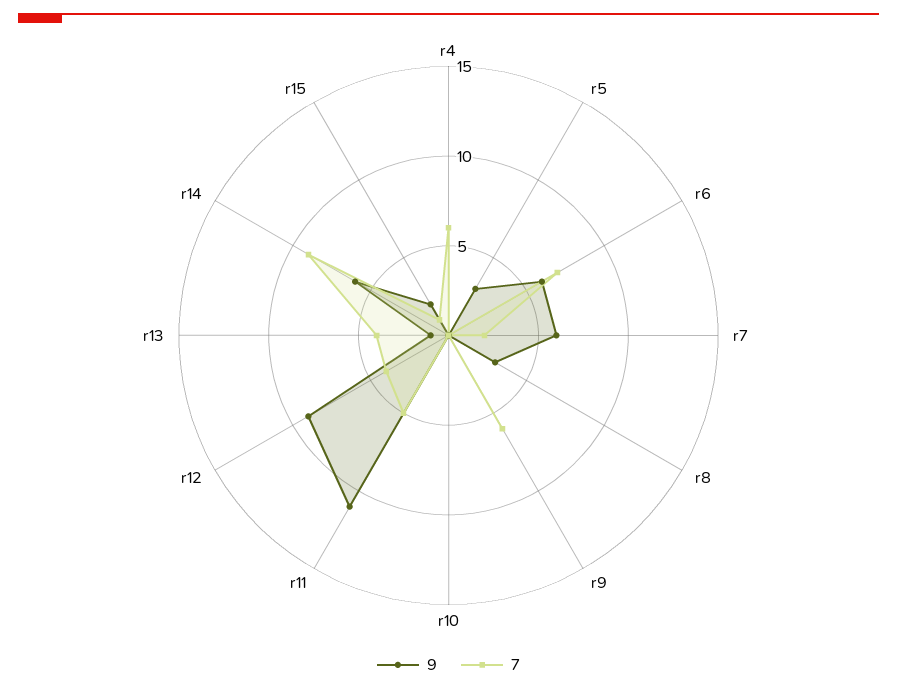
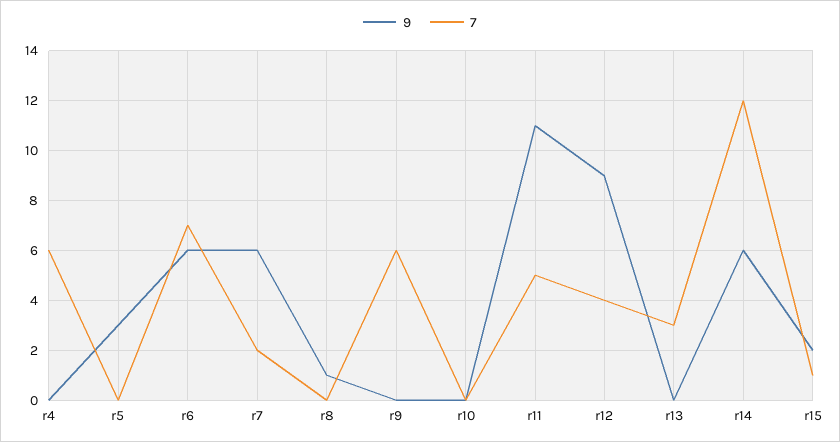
9, r8: 3 -> 1
9, r13: 1 -> 0
7, r13: 4 -> 3
7, r14: 9 -> 12

